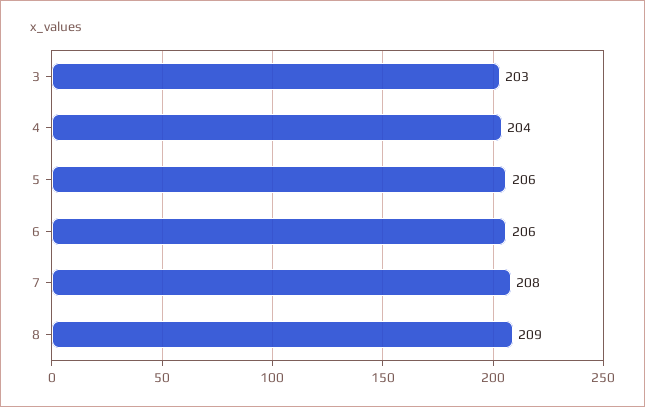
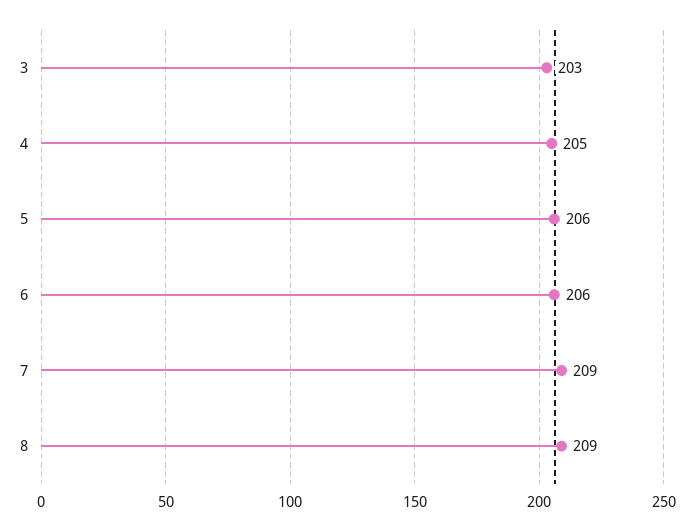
4: 204 -> 205
7: 208 -> 209

